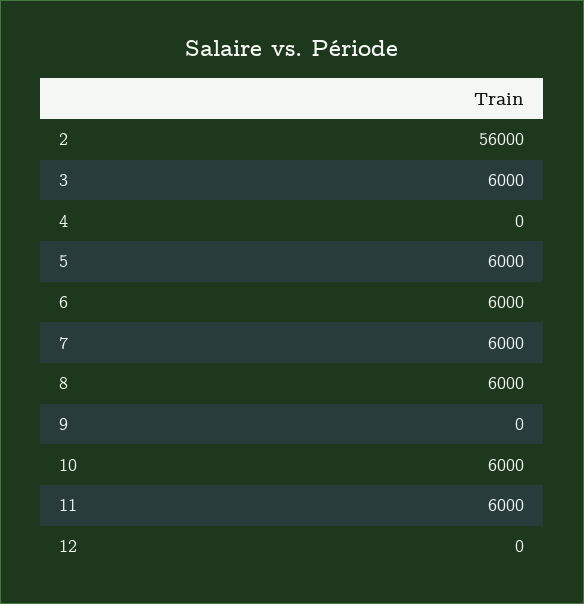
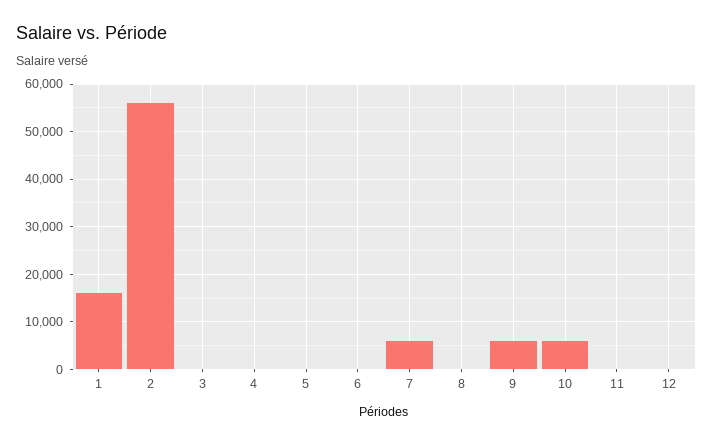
3: 6000 -> 0
5: 6000 -> 0
6: 6000 -> 0
8: 6000 -> 0
9: 0 -> 6000
11: 6000 -> 0
1: none -> 16000

